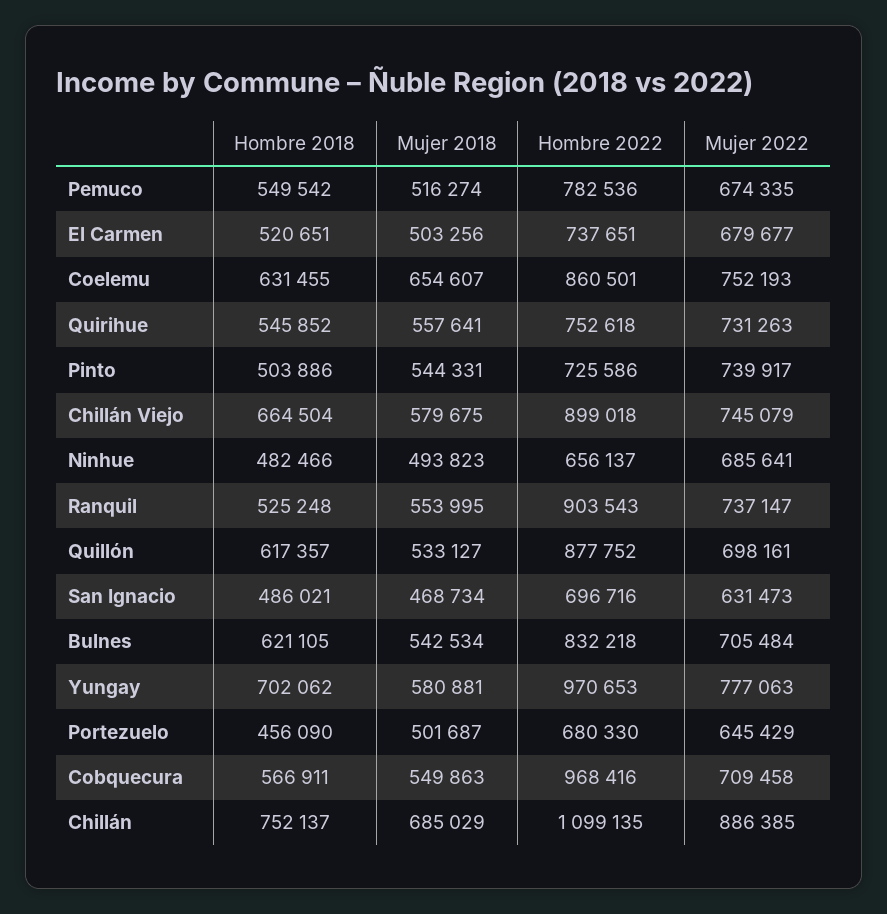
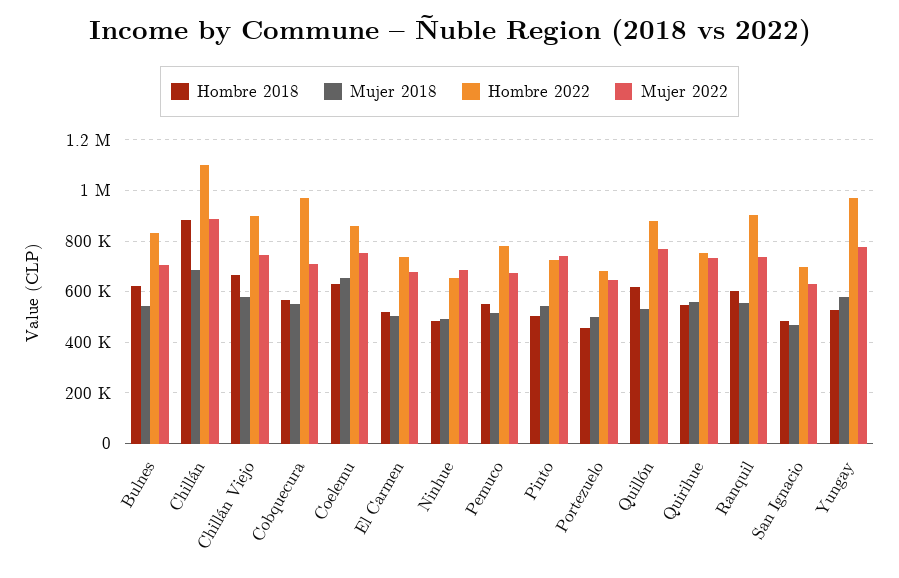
Hombre 2018, Ranquil: 525248 -> 600000
Mujer 2022, Quillón: 698161 -> 775000
Hombre 2018, Yungay: 702062 -> 525000
Hombre 2018, Chillán: 752137 -> 875000

